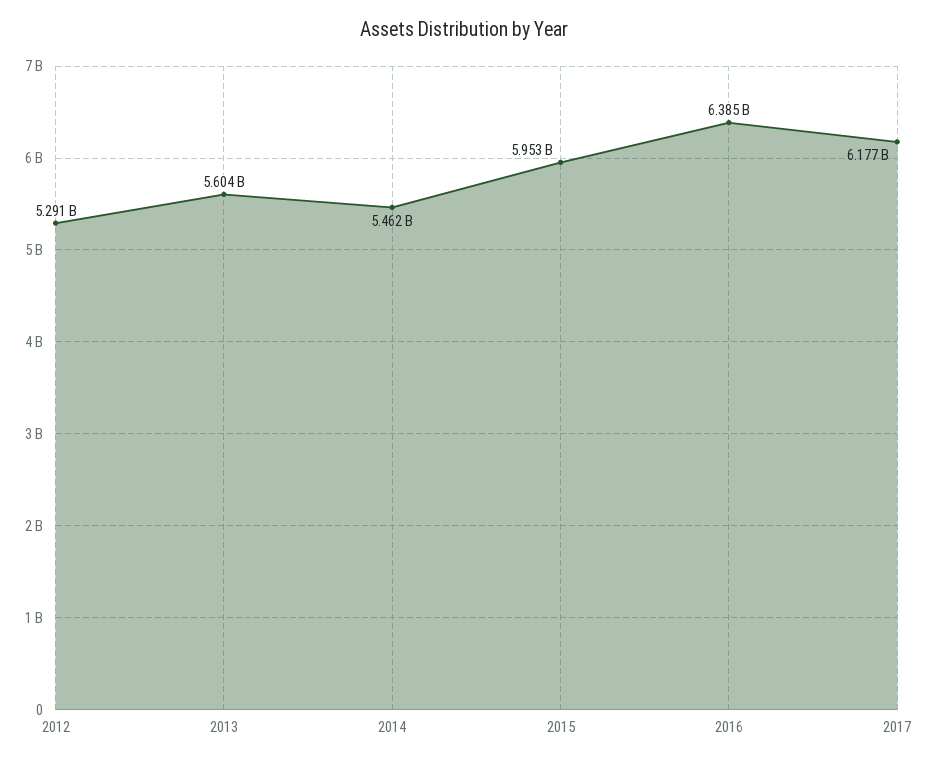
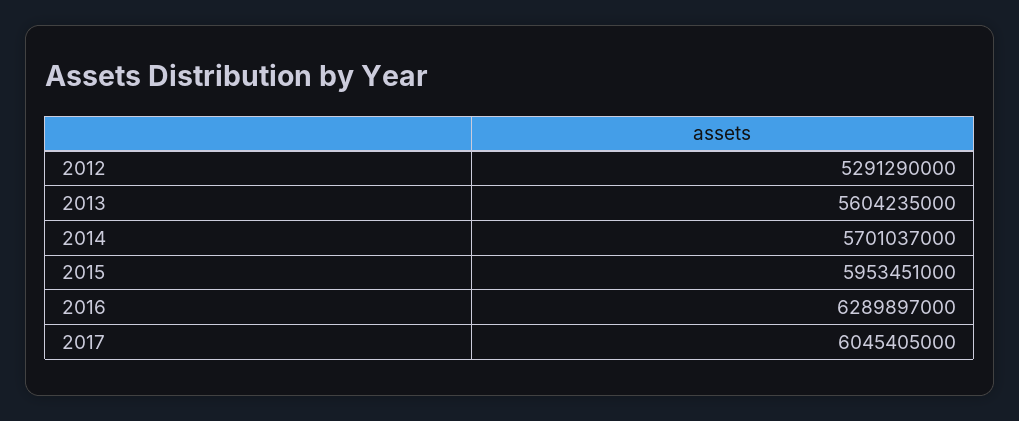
2014: 5462000000 -> 5701037000
2016: 6385000000 -> 6289897000
2017: 6177000000 -> 6045405000

